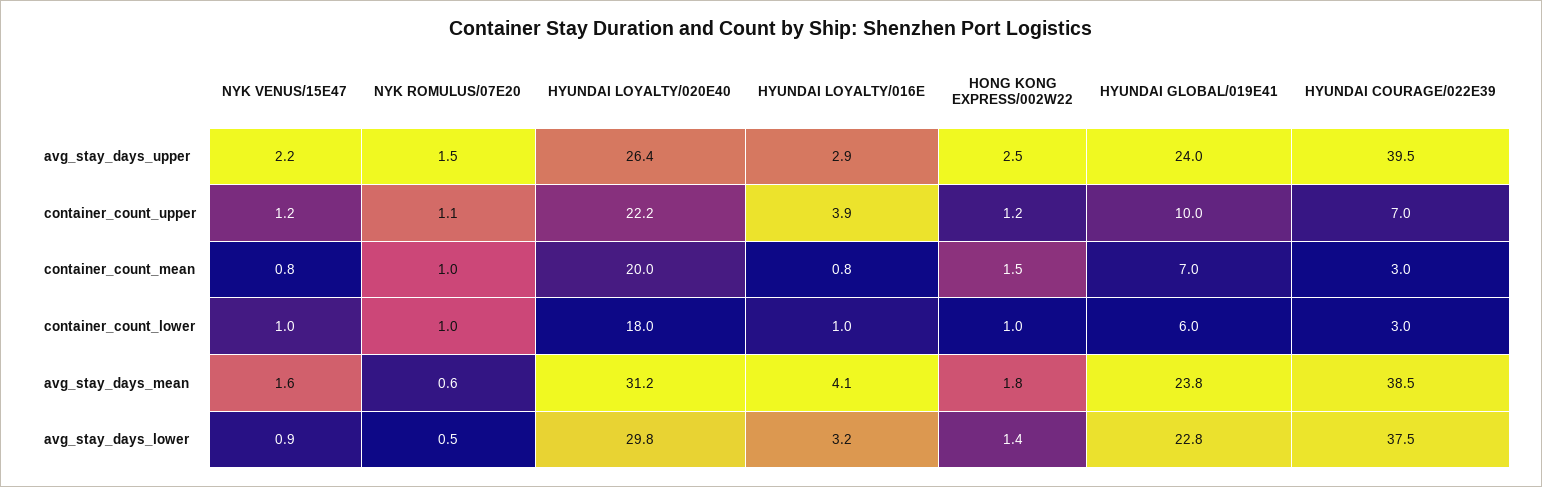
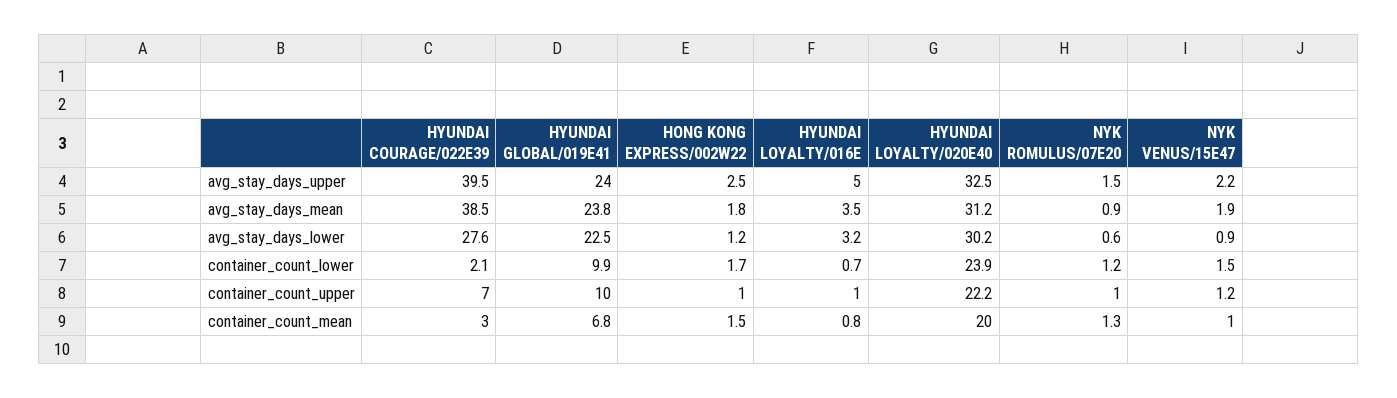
HYUNDAI LOYALTY/020E40, avg_stay_days_upper: 26.4 -> 32.5
HYUNDAI LOYALTY/016E, avg_stay_days_upper: 2.9 -> 5
NYK ROMULUS/07E20, container_count_upper: 1.1 -> 1
HYUNDAI LOYALTY/016E, container_count_upper: 3.9 -> 1
HONG KONG EXPRESS/002W22, container_count_upper: 1.2 -> 1
NYK VENUS/15E47, container_count_mean: 0.8 -> 1
NYK ROMULUS/07E20, container_count_mean: 1 -> 1.3
HYUNDAI GLOBAL/019E41, container_count_mean: 7 -> 6.8
NYK VENUS/15E47, container_count_lower: 1 -> 1.5
NYK ROMULUS/07E20, container_count_lower: 1 -> 1.2
HYUNDAI LOYALTY/020E40, container_count_lower: 18 -> 23.9
HYUNDAI LOYALTY/016E, container_count_lower: 1 -> 0.7
HONG KONG EXPRESS/002W22, container_count_lower: 1 -> 1.7
HYUNDAI GLOBAL/019E41, container_count_lower: 6 -> 9.9
HYUNDAI COURAGE/022E39, container_count_lower: 3 -> 2.1
NYK VENUS/15E47, avg_stay_days_mean: 1.6 -> 1.9
NYK ROMULUS/07E20, avg_stay_days_mean: 0.6 -> 0.9
HYUNDAI LOYALTY/016E, avg_stay_days_mean: 4.1 -> 3.5
NYK ROMULUS/07E20, avg_stay_days_lower: 0.5 -> 0.6
HYUNDAI LOYALTY/020E40, avg_stay_days_lower: 29.8 -> 30.2
HONG KONG EXPRESS/002W22, avg_stay_days_lower: 1.4 -> 1.2
HYUNDAI GLOBAL/019E41, avg_stay_days_lower: 22.8 -> 22.5
HYUNDAI COURAGE/022E39, avg_stay_days_lower: 37.5 -> 27.6

